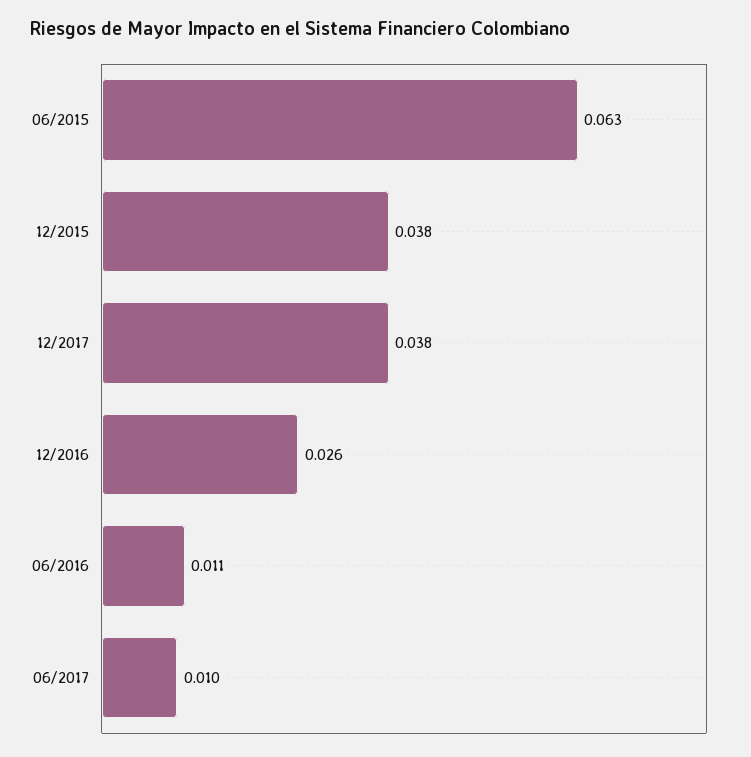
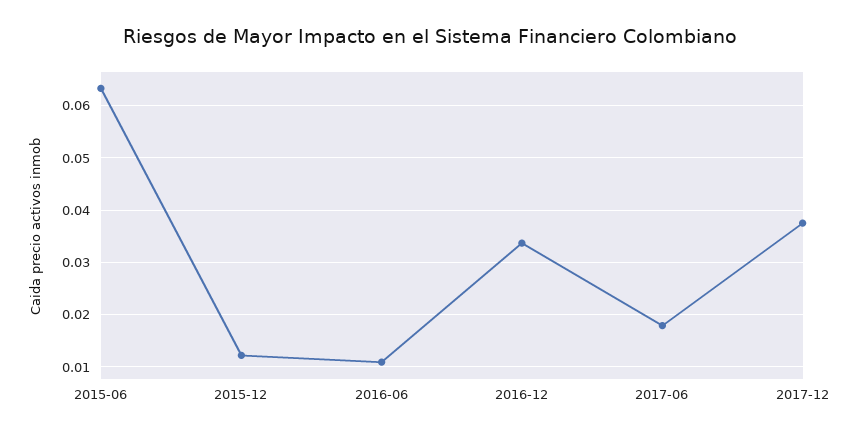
12/2015: 0.038 -> 0.012
12/2016: 0.026 -> 0.034
06/2017: 0.01 -> 0.018

